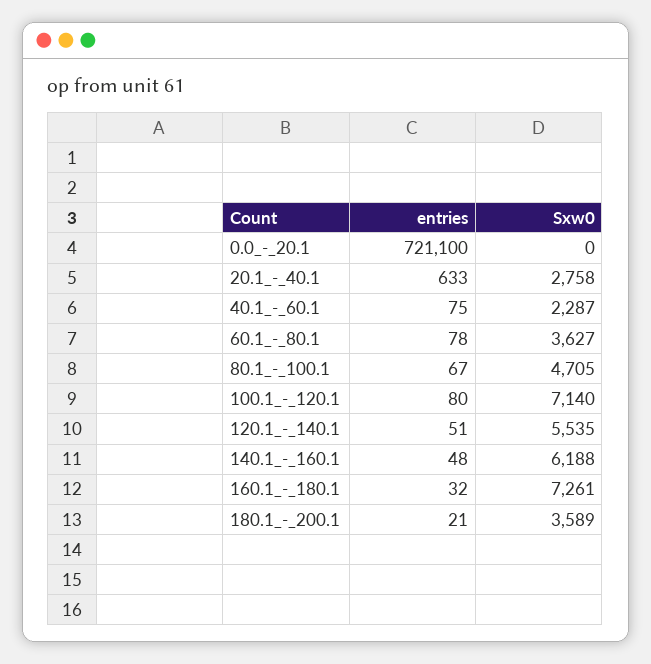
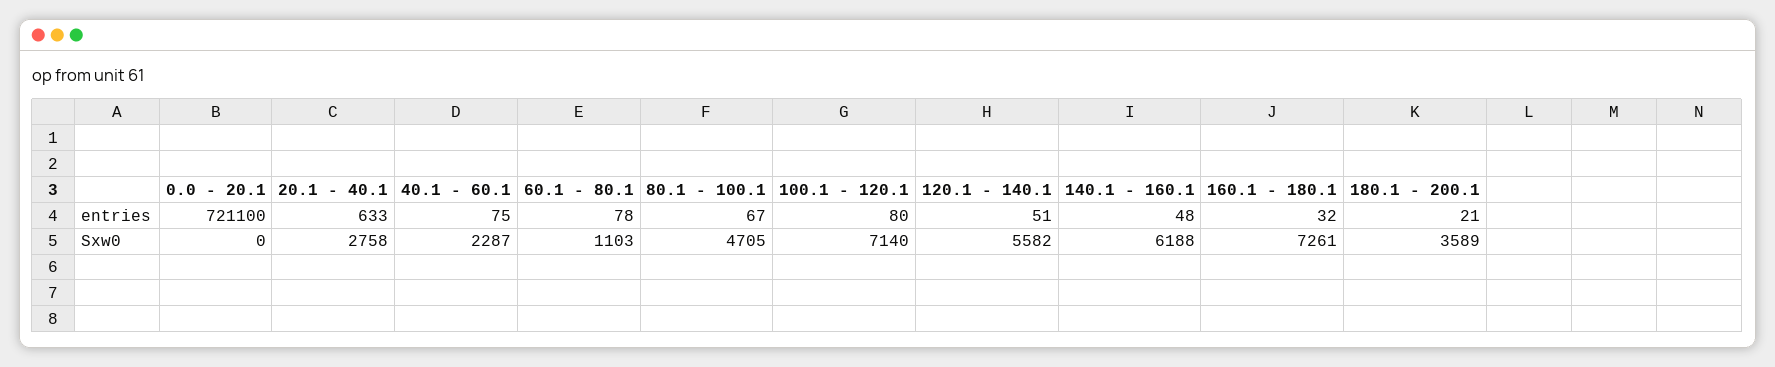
Sxw0, 60.1_-_80.1: 3627 -> 1103
Sxw0, 120.1_-_140.1: 5535 -> 5582

